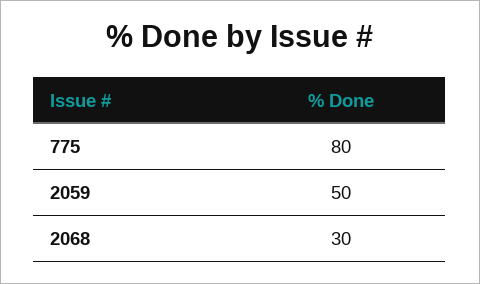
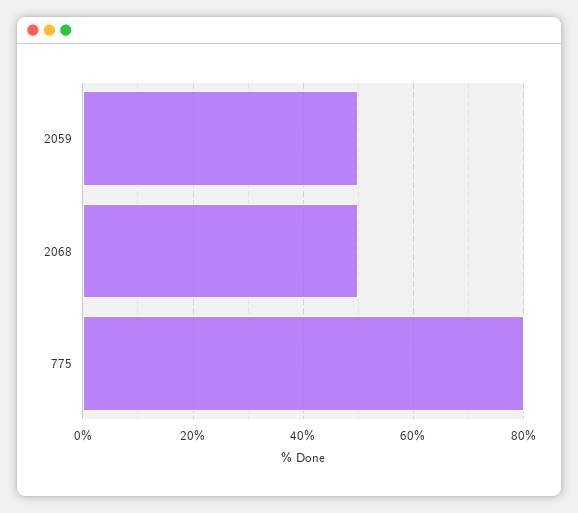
2068: 30 -> 50

